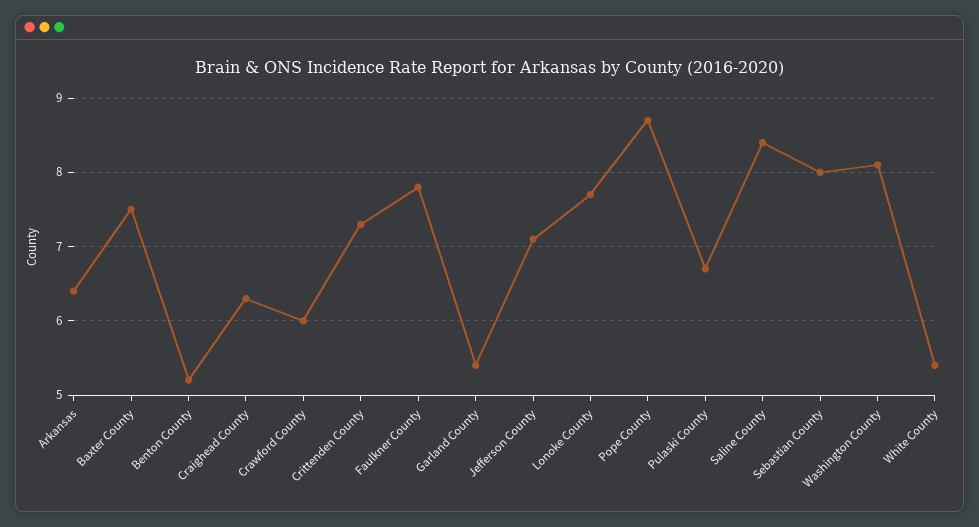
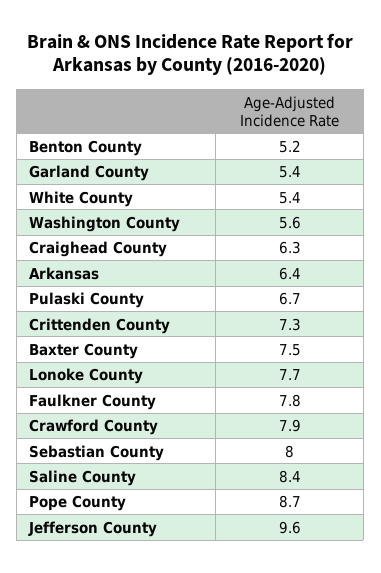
Crawford County: 6 -> 7.9
Jefferson County: 7.1 -> 9.6
Washington County: 8.1 -> 5.6

